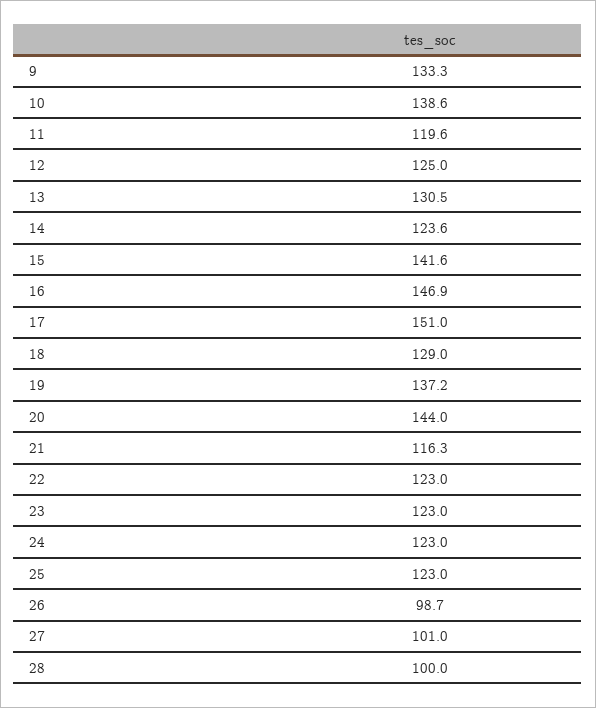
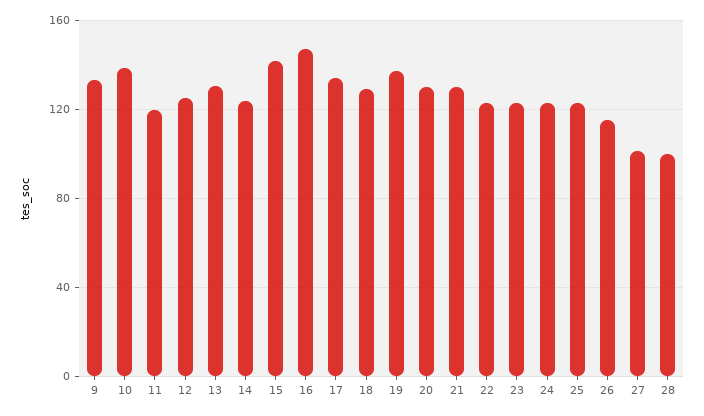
17: 151 -> 135
20: 144 -> 130
21: 116.3 -> 130
26: 98.7 -> 115

